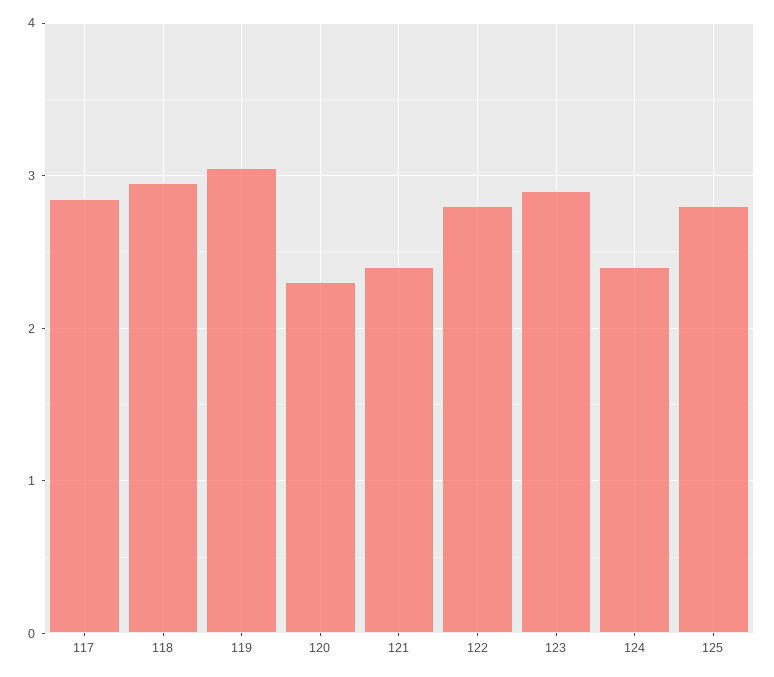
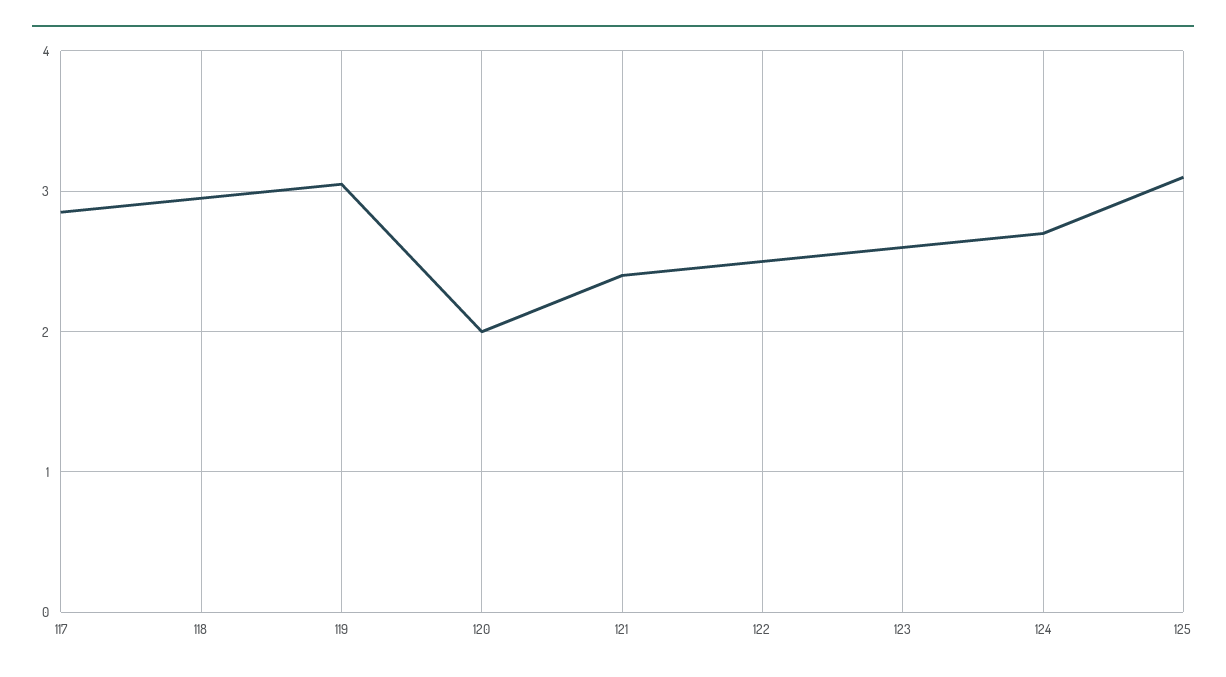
120: 2.3 -> 2
122: 2.8 -> 2.5
123: 2.9 -> 2.6
124: 2.4 -> 2.7
125: 2.8 -> 3.1

